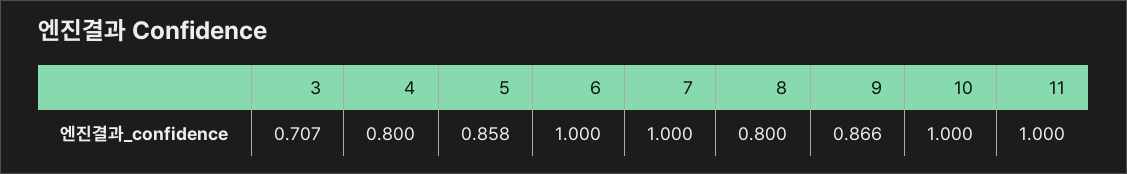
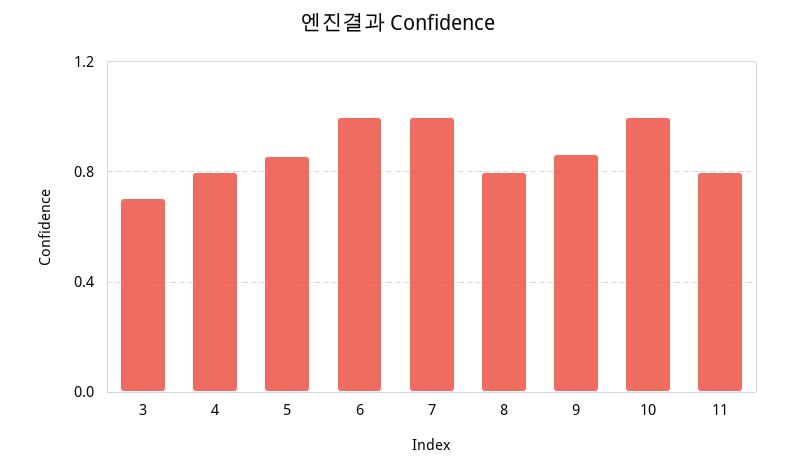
11: 1 -> 0.8

